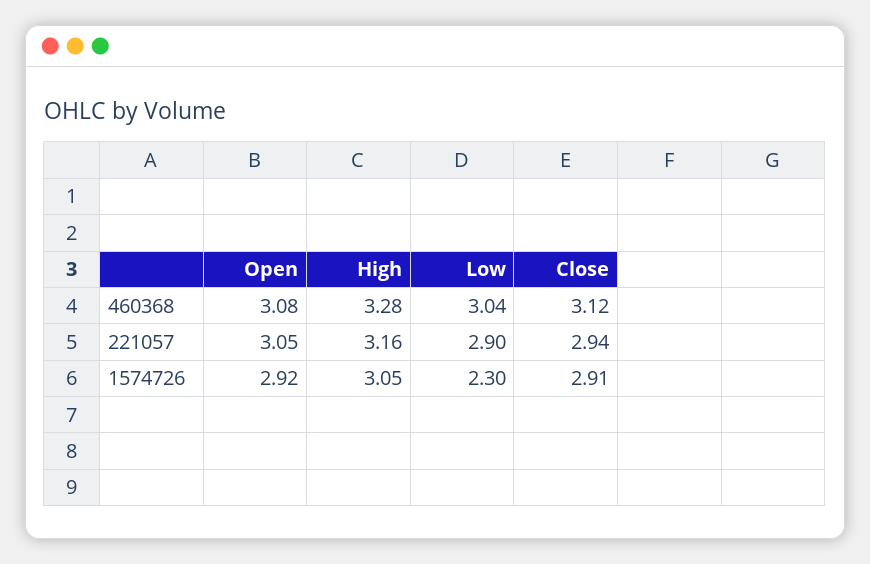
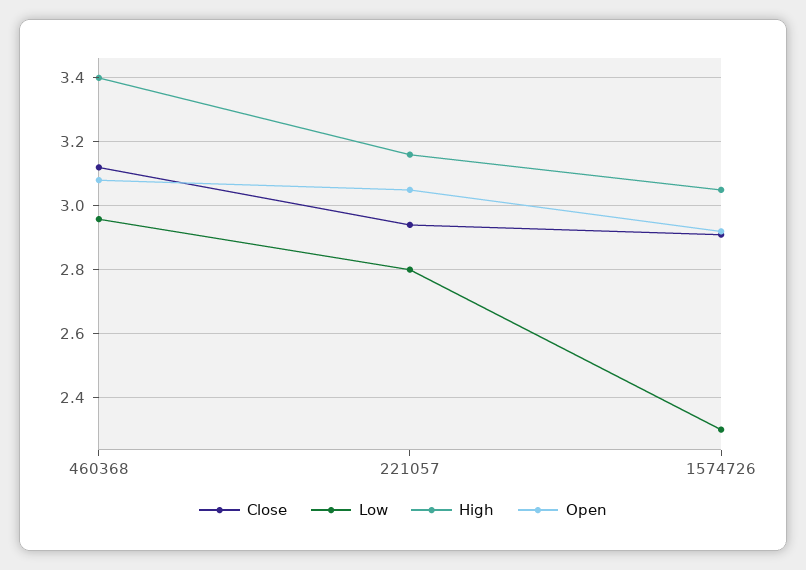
High, 460368: 3.28 -> 3.4
Low, 460368: 3.04 -> 2.96
Low, 221057: 2.9 -> 2.8

